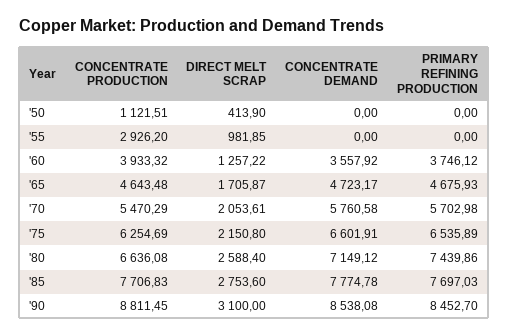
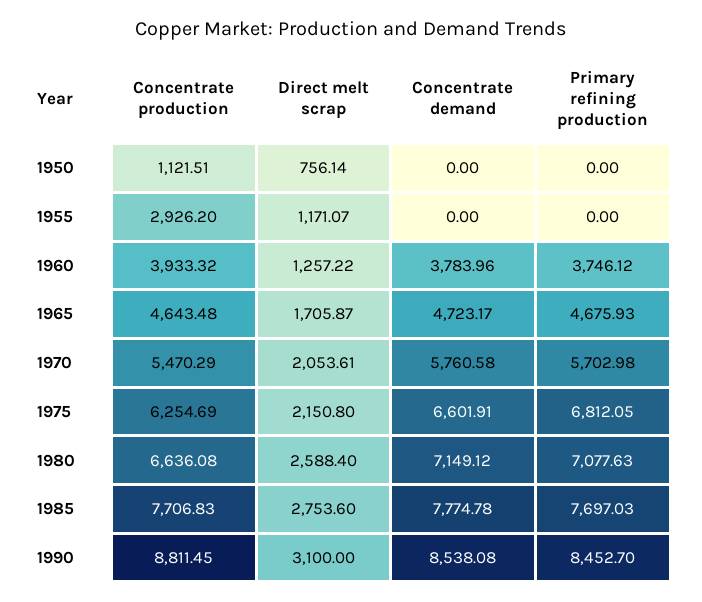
DIRECT MELT SCRAP, '50: 413.9 -> 756.14
DIRECT MELT SCRAP, '55: 981.85 -> 1171.07
CONCENTRATE DEMAND, '60: 3557.92 -> 3783.96
PRIMARY REFINING PRODUCTION, '75: 6535.89 -> 6812.05
PRIMARY REFINING PRODUCTION, '80: 7439.86 -> 7077.63

